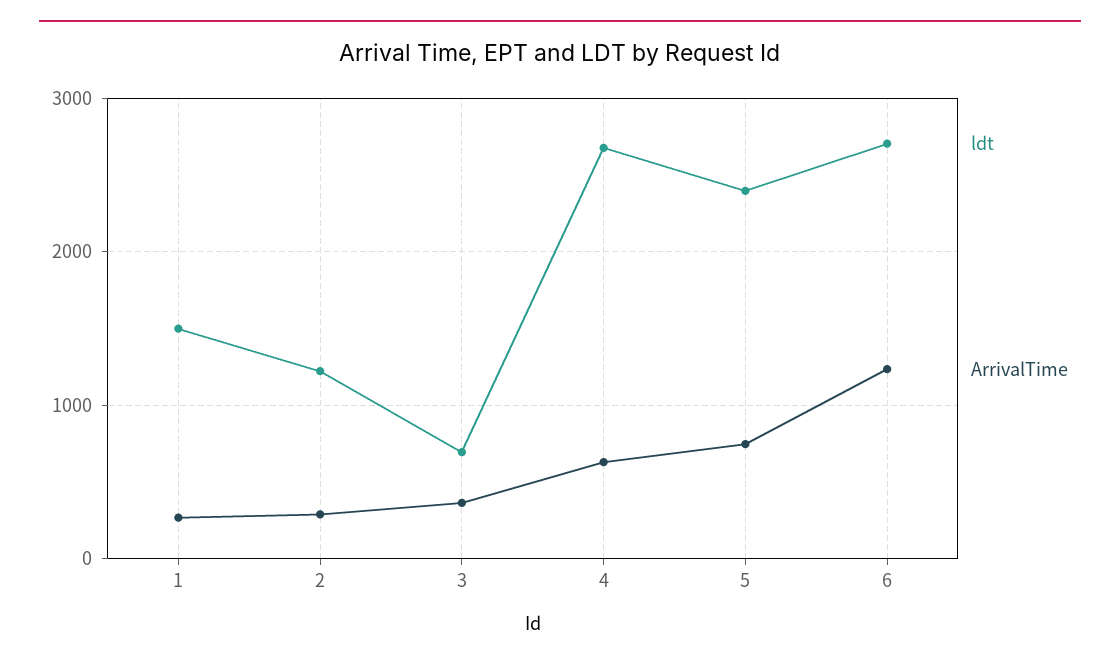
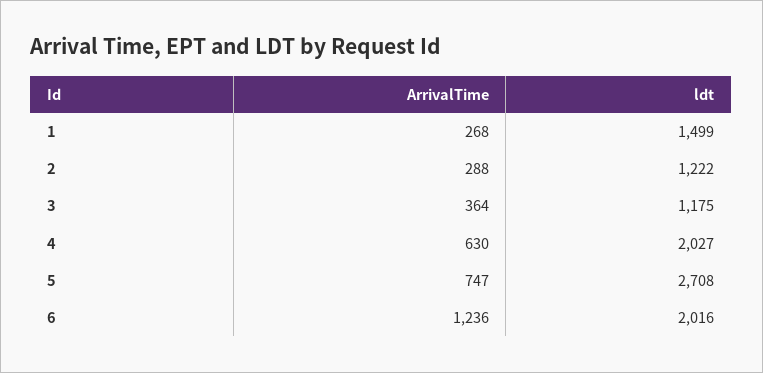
ldt, 3: 700 -> 1175
ldt, 4: 2700 -> 2027
ldt, 5: 2400 -> 2708
ldt, 6: 2700 -> 2016

